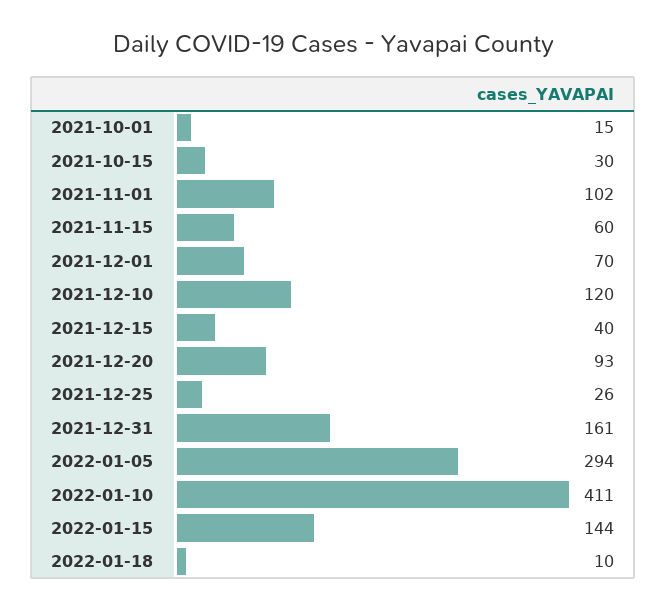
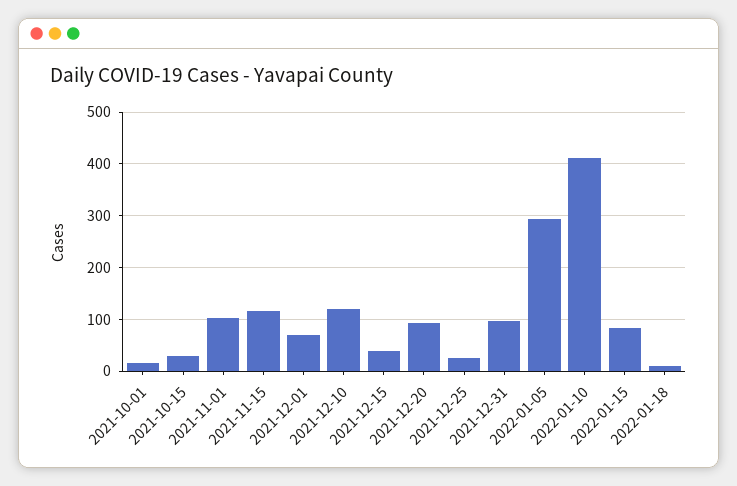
2021-11-15: 60 -> 120
2021-12-31: 161 -> 100
2022-01-15: 144 -> 80

